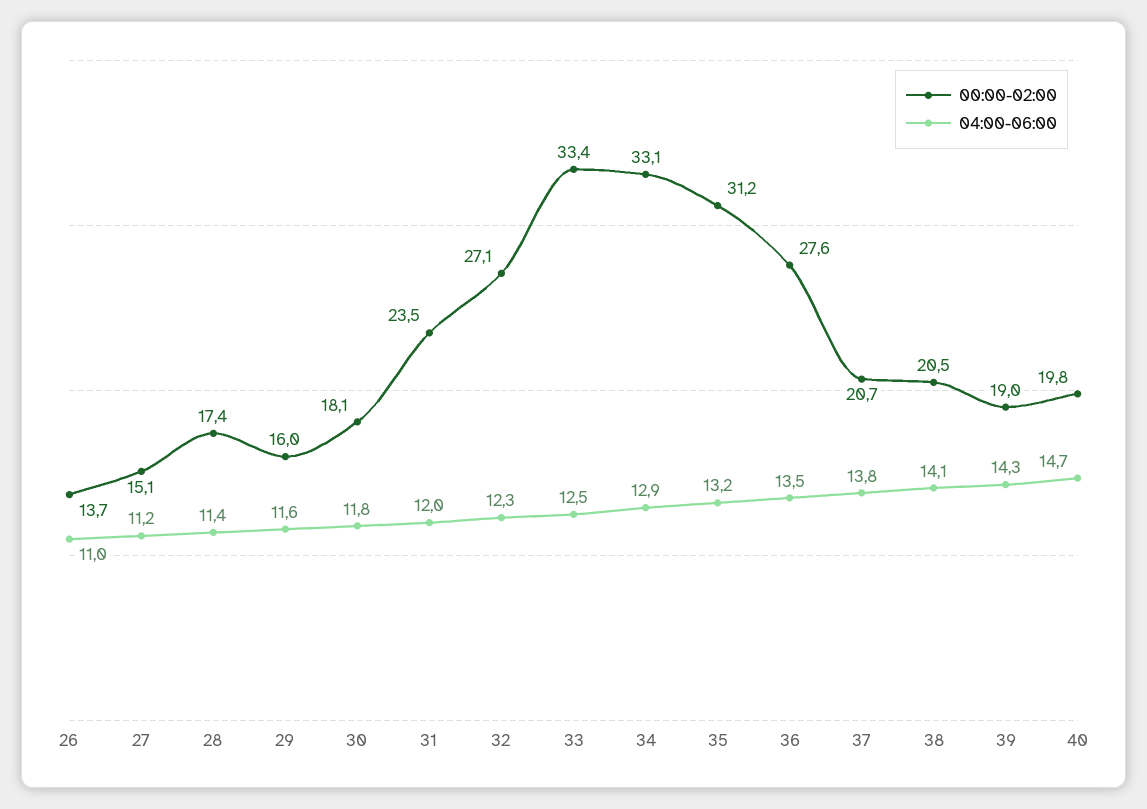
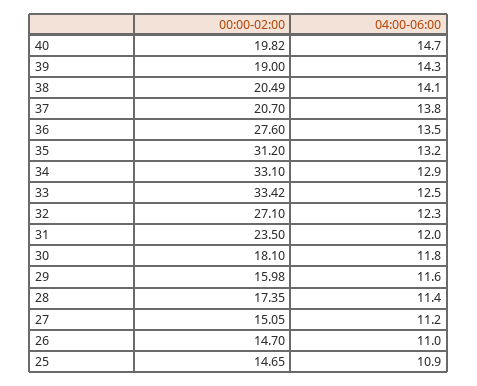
00:00-02:00, 26: 13.7 -> 14.7
00:00-02:00, 25: none -> 14.65
04:00-06:00, 25: none -> 10.9

